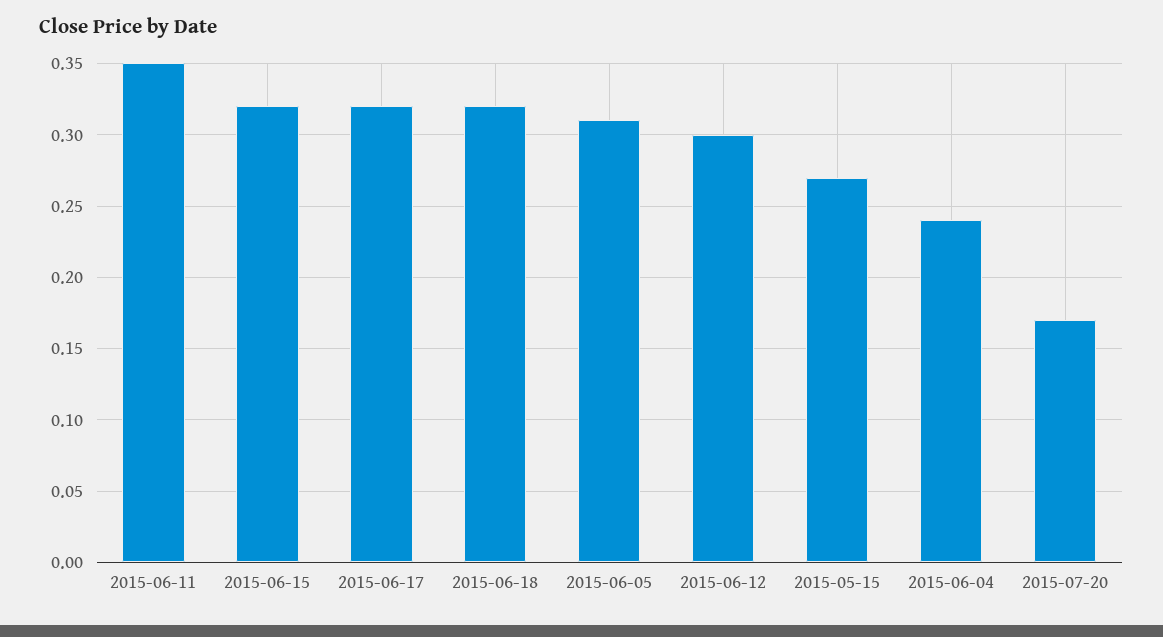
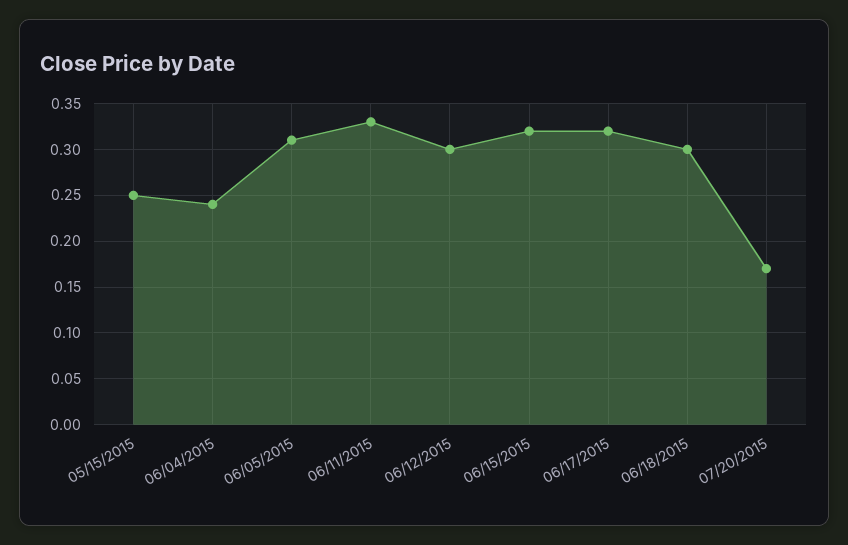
2015-06-11: 0.35 -> 0.33
2015-06-18: 0.32 -> 0.3
2015-05-15: 0.27 -> 0.25

